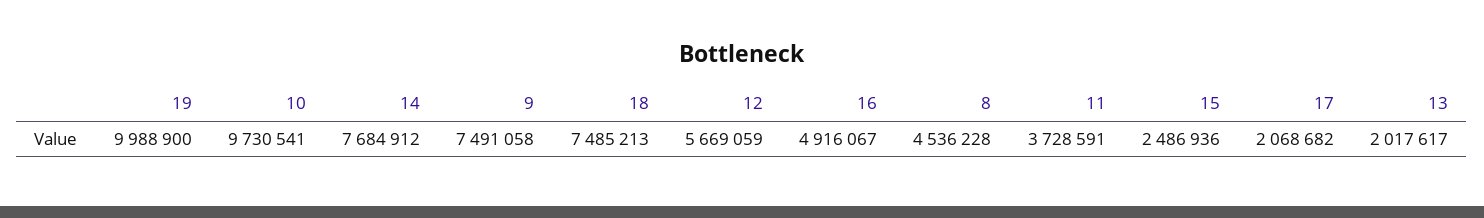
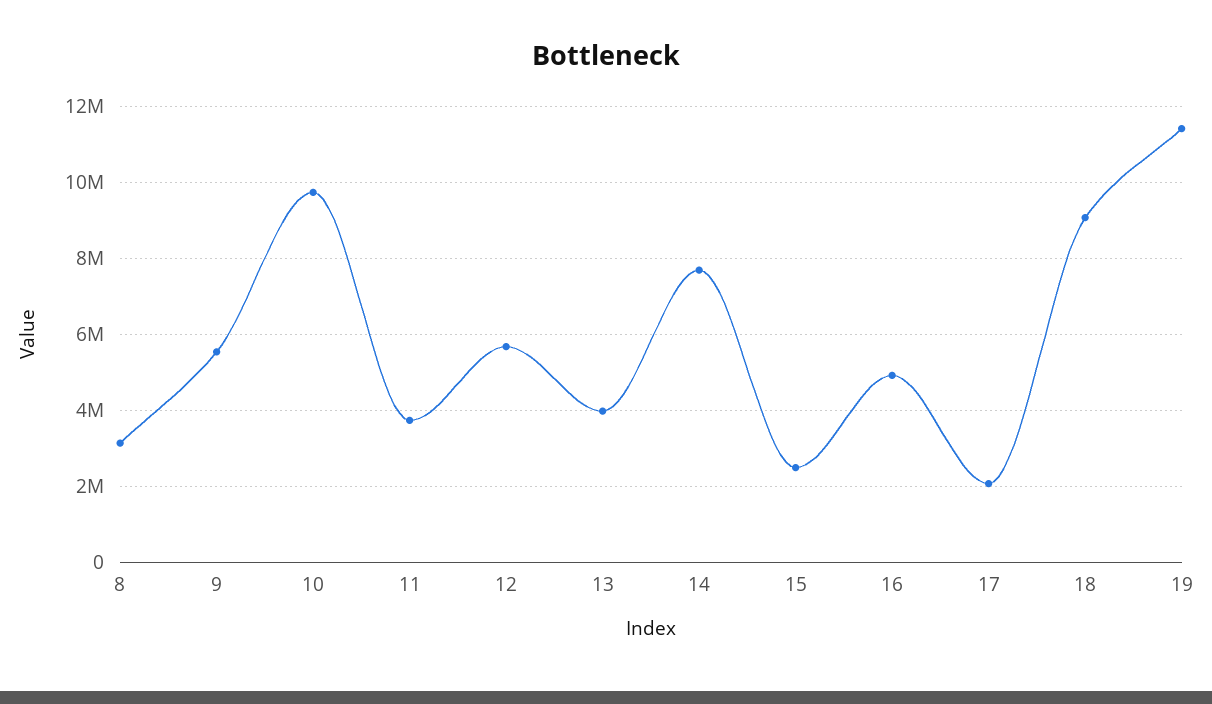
19: 9988900 -> 11400000
9: 7491058 -> 5600000
18: 7485213 -> 9000000
8: 4536228 -> 3200000
13: 2017617 -> 4000000

